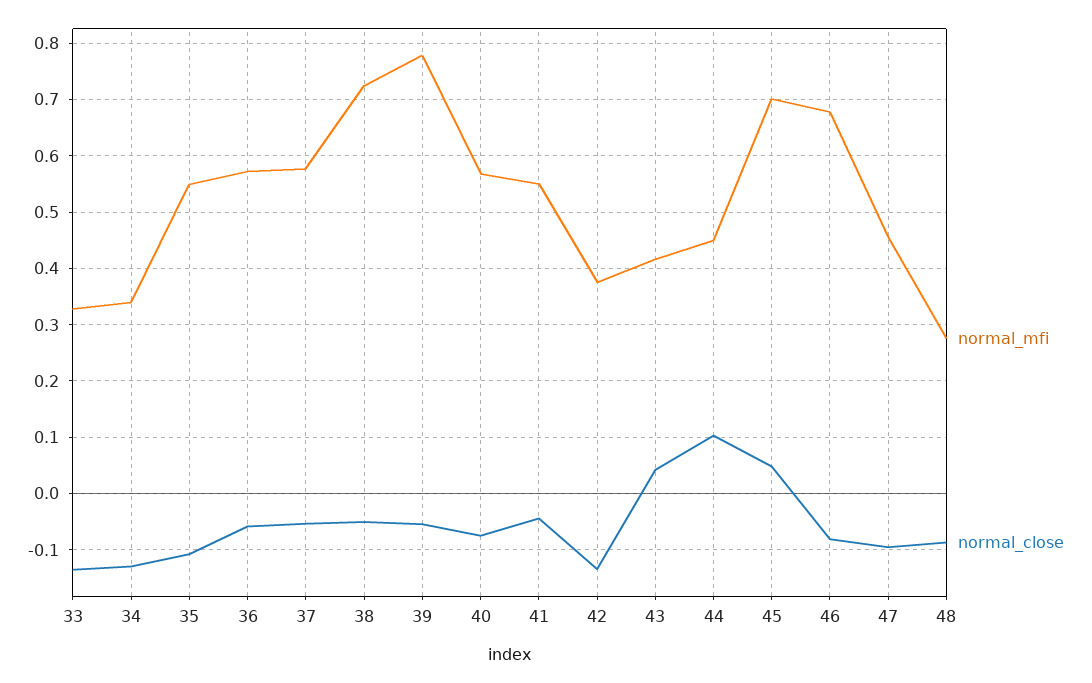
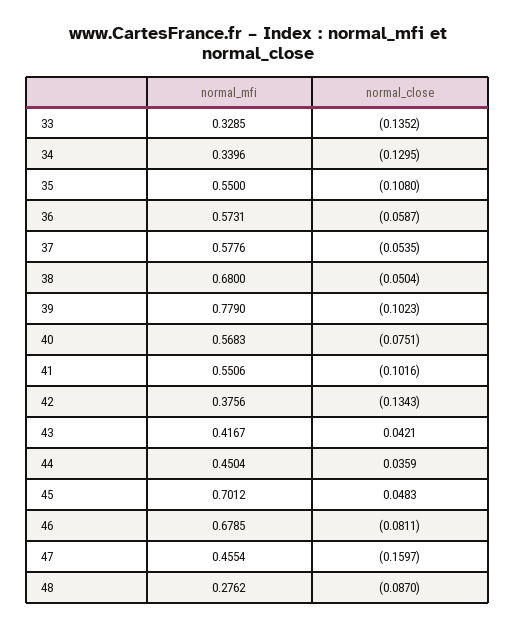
normal_mfi, 38: 0.72 -> 0.68
normal_close, 39: -0.06 -> -0.1023
normal_close, 41: -0.04 -> -0.1016
normal_close, 44: 0.1 -> 0.0359
normal_close, 47: -0.1 -> -0.1597

